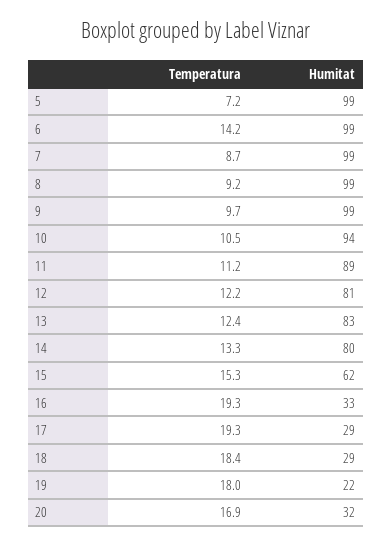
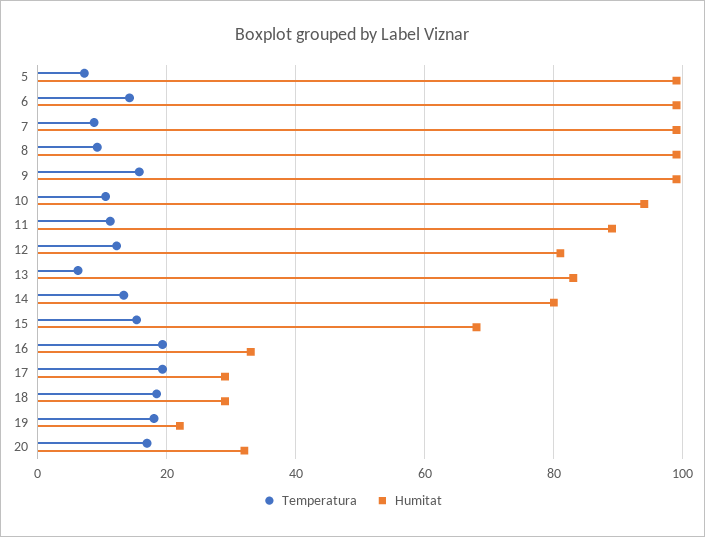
Temperatura, 9: 9.7 -> 16
Temperatura, 13: 12.4 -> 6
Humitat, 15: 62 -> 68

